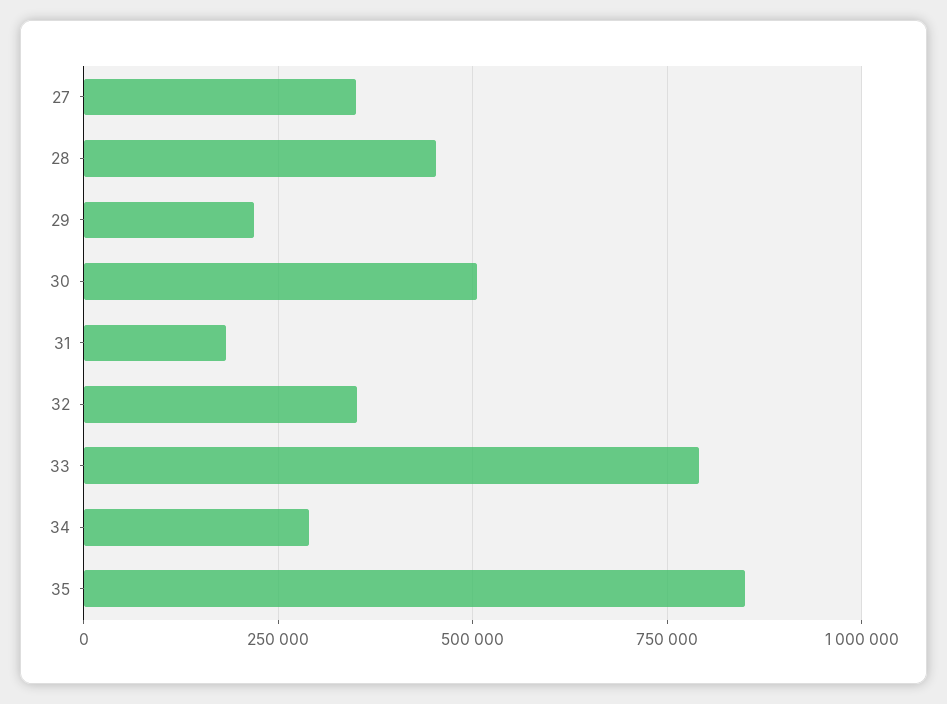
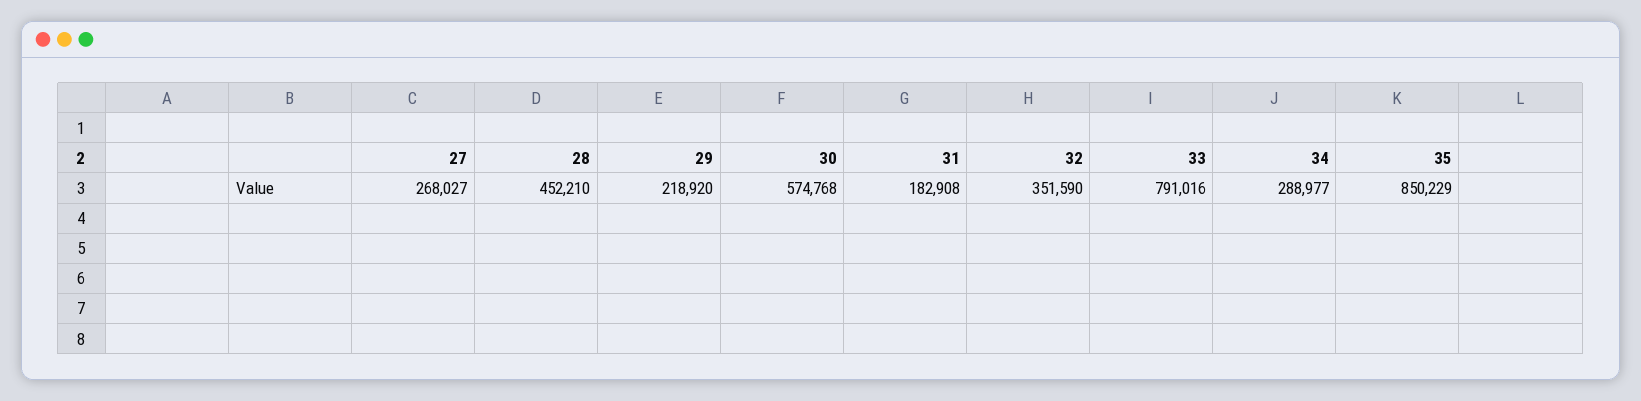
27: 350000 -> 268027
30: 500000 -> 574768

